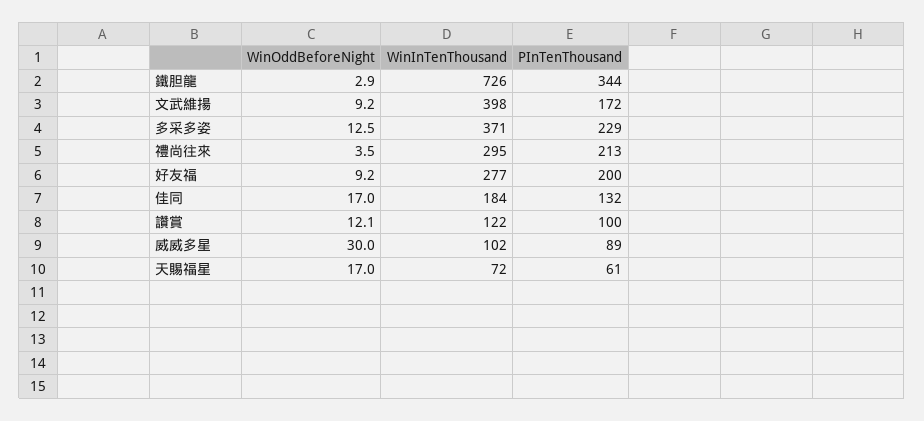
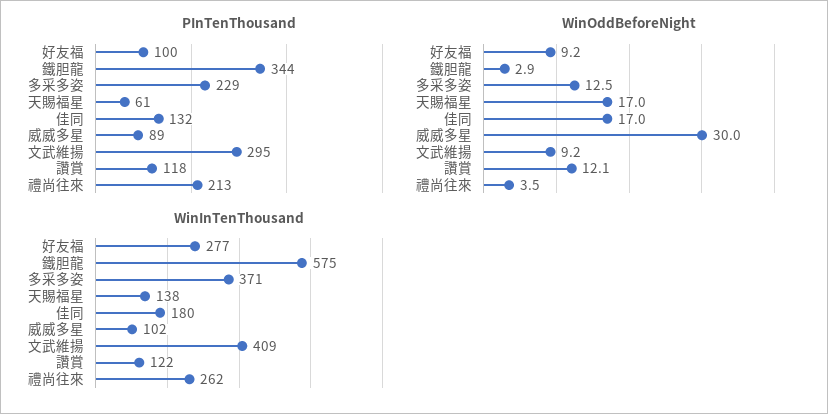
WinInTenThousand, 鐵胆龍: 726 -> 575
WinInTenThousand, 文武維揚: 398 -> 409
PInTenThousand, 文武維揚: 172 -> 295
WinInTenThousand, 禮尚往來: 295 -> 262
PInTenThousand, 好友福: 200 -> 100
WinInTenThousand, 佳同: 184 -> 180
PInTenThousand, 讚賞: 100 -> 118
WinInTenThousand, 天賜福星: 72 -> 138

